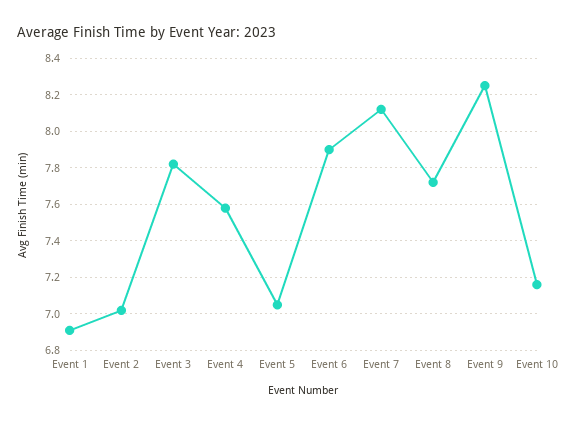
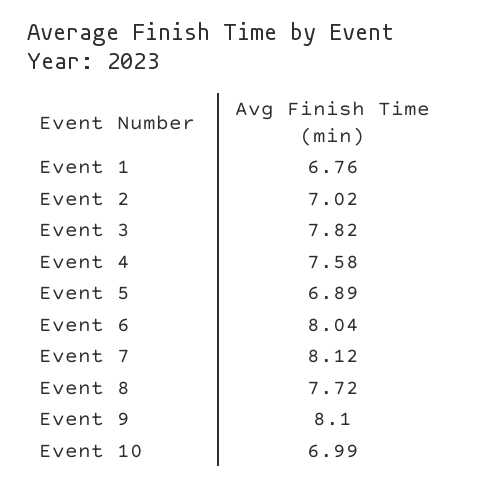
Event 1: 6.9 -> 6.76
Event 5: 7.05 -> 6.89
Event 6: 7.9 -> 8.04
Event 9: 8.25 -> 8.1
Event 10: 7.15 -> 6.99

